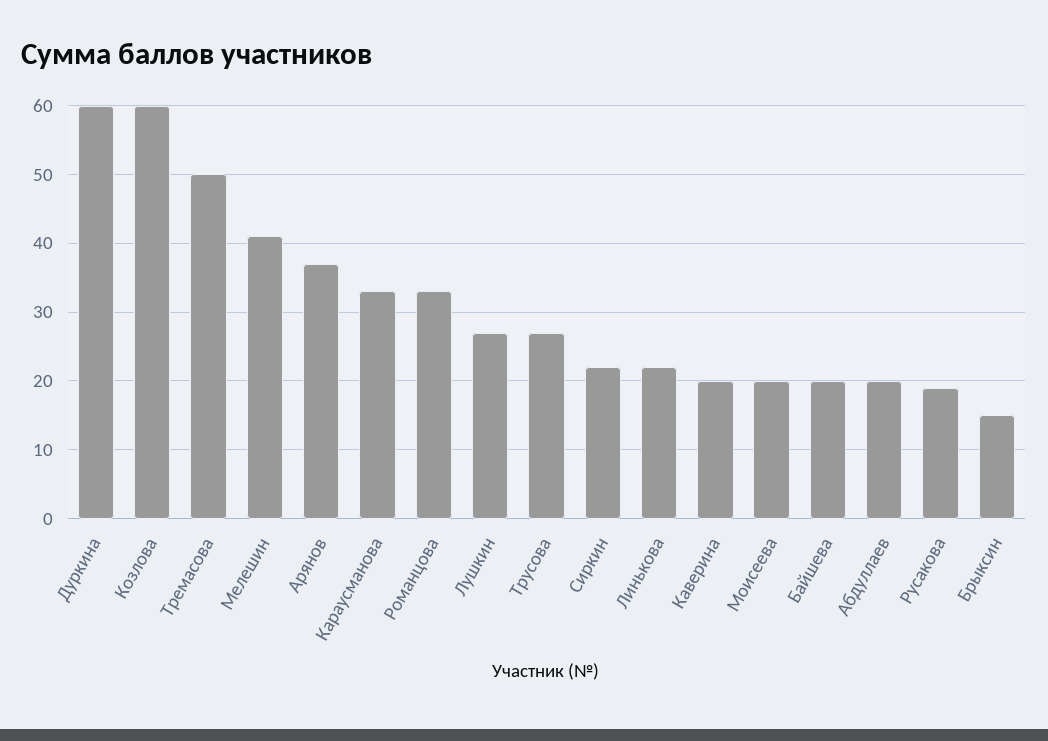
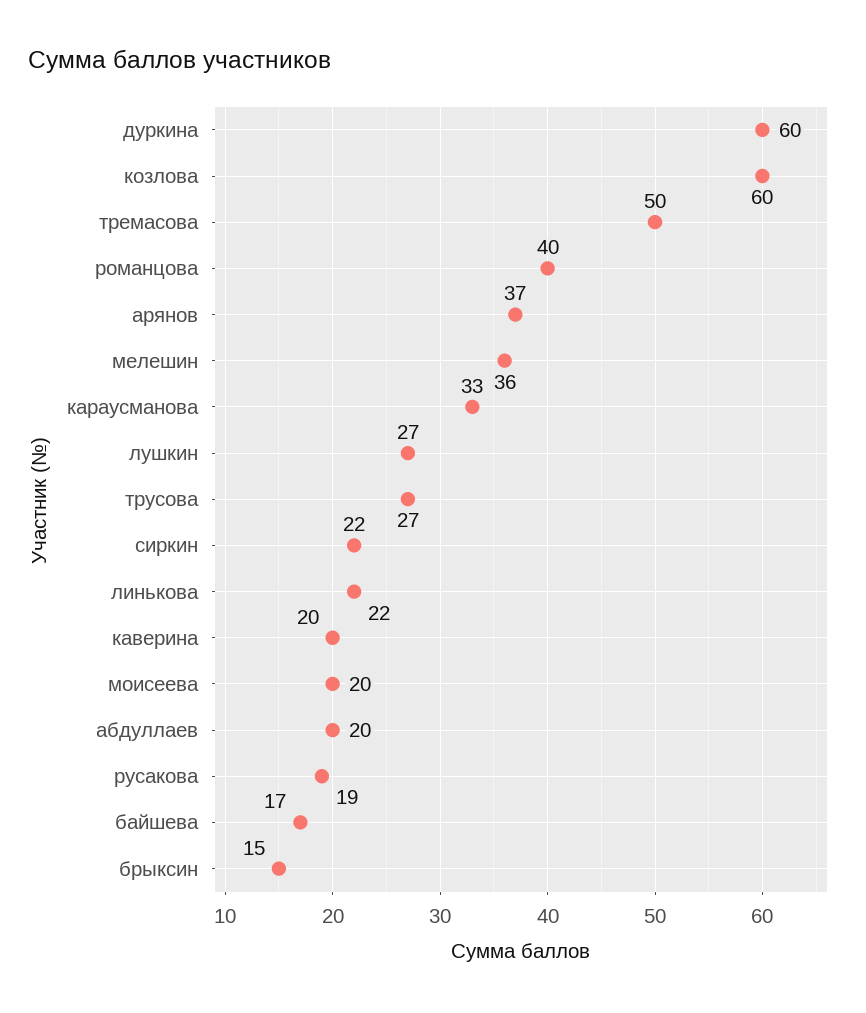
Мелешин: 41 -> 36
Романцова: 33 -> 40
Байшева: 20 -> 17

